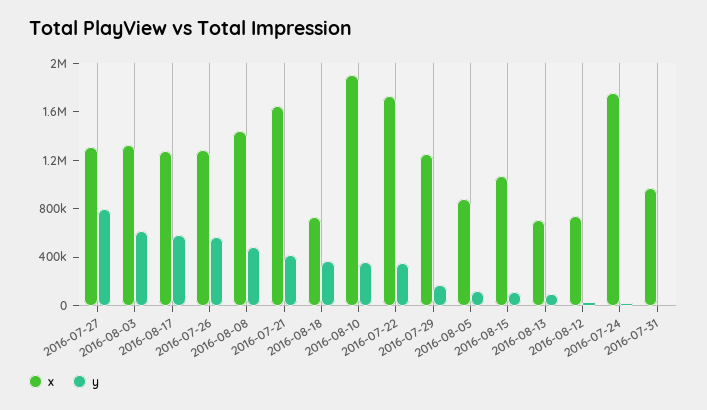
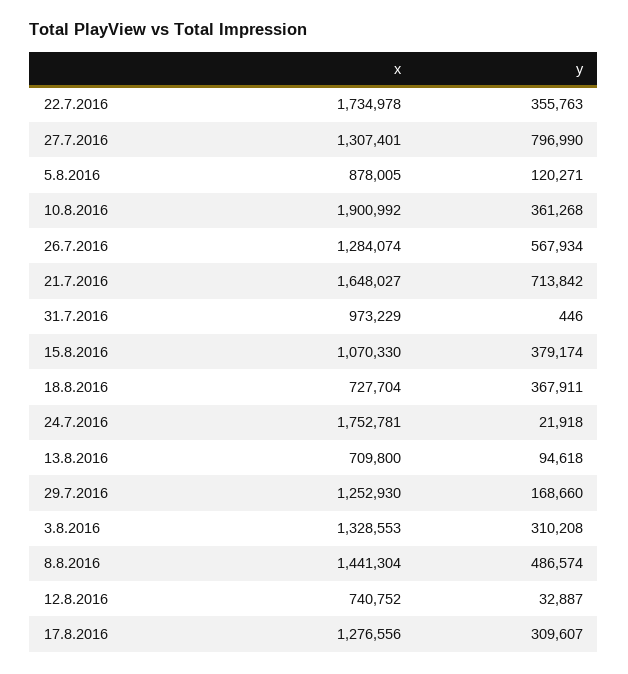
y, 2016-08-03: 600000 -> 310208
y, 2016-08-17: 600000 -> 309607
y, 2016-07-21: 400000 -> 713842
y, 2016-08-15: 100000 -> 379174

